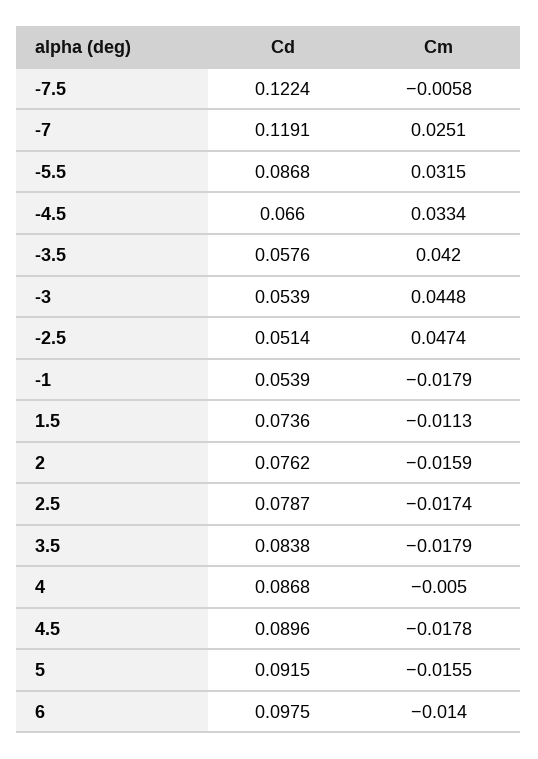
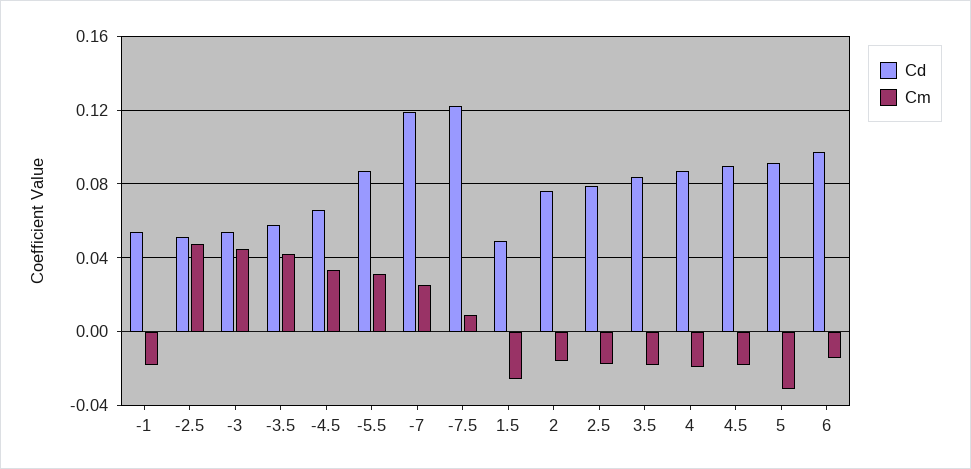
Cm, -7.5: -0.0058 -> 0.01
Cd, 1.5: 0.0736 -> 0.05
Cm, 1.5: -0.0113 -> -0.025
Cm, 4: -0.005 -> -0.02
Cm, 5: -0.0155 -> -0.03

